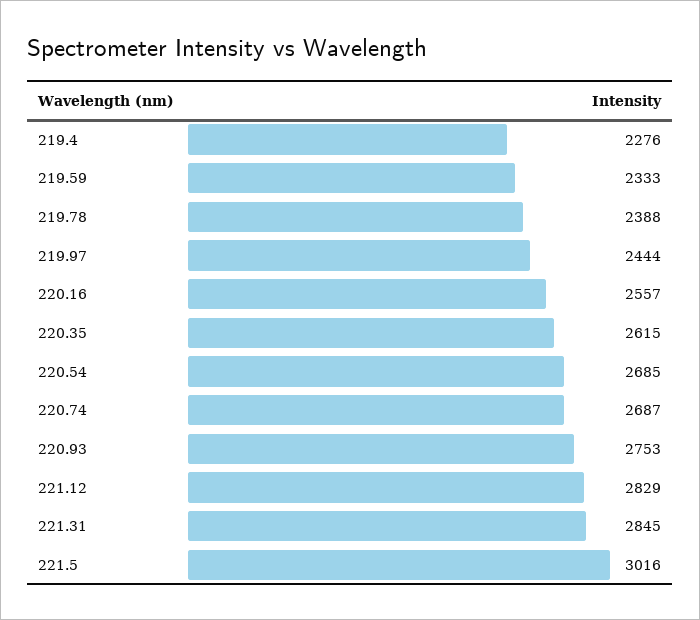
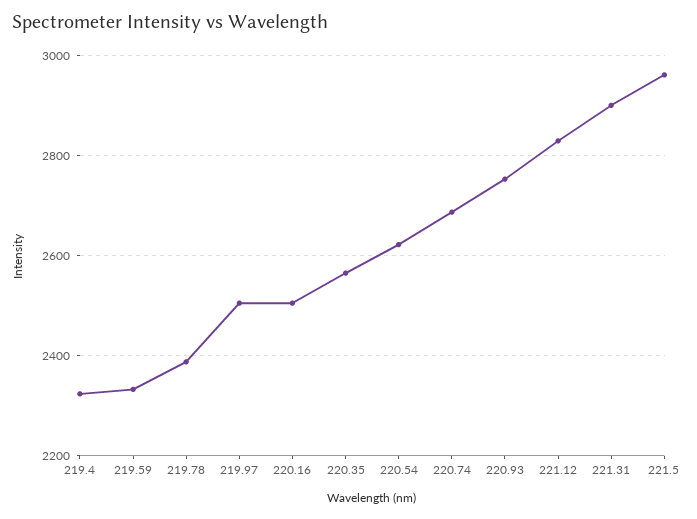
219.4: 2276 -> 2320
219.97: 2444 -> 2500
220.16: 2557 -> 2500
220.35: 2615 -> 2560
220.54: 2685 -> 2620
221.31: 2845 -> 2900
221.5: 3016 -> 2960

